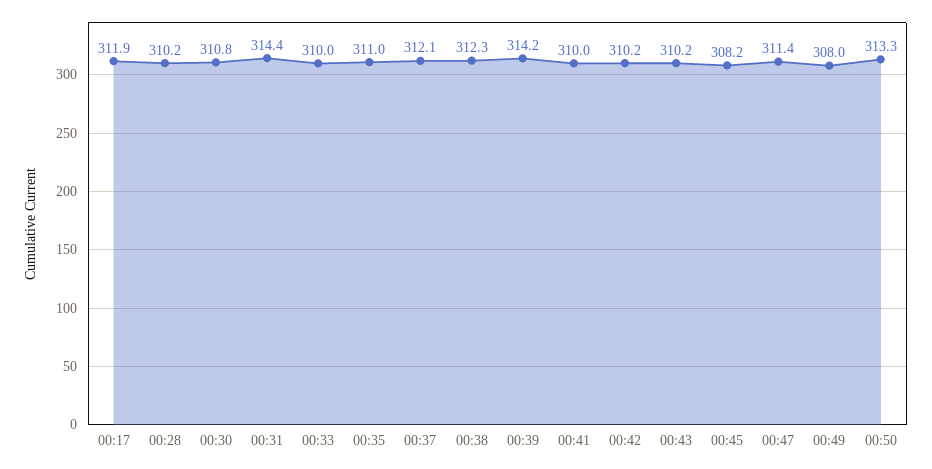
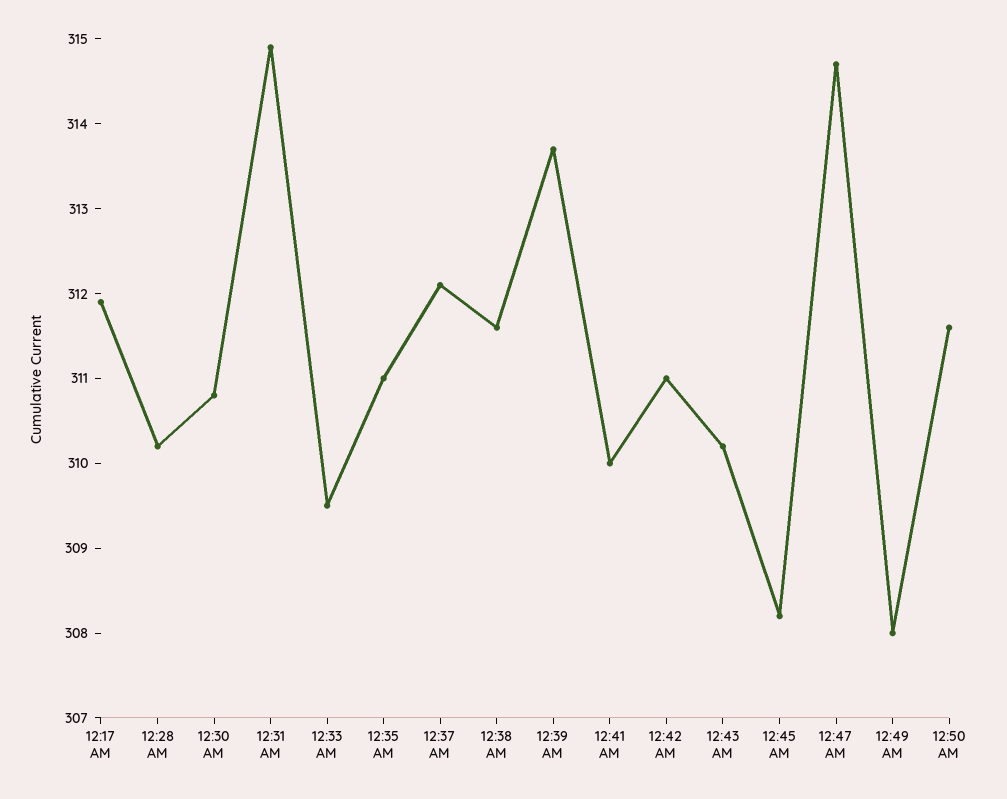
00:31: 314.4 -> 314.9
00:33: 310 -> 309.5
00:38: 312.3 -> 311.6
00:39: 314.2 -> 313.7
00:42: 310.2 -> 311
00:47: 311.4 -> 314.7
00:50: 313.3 -> 311.6

